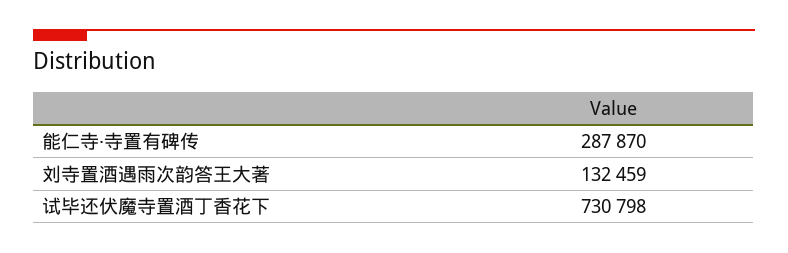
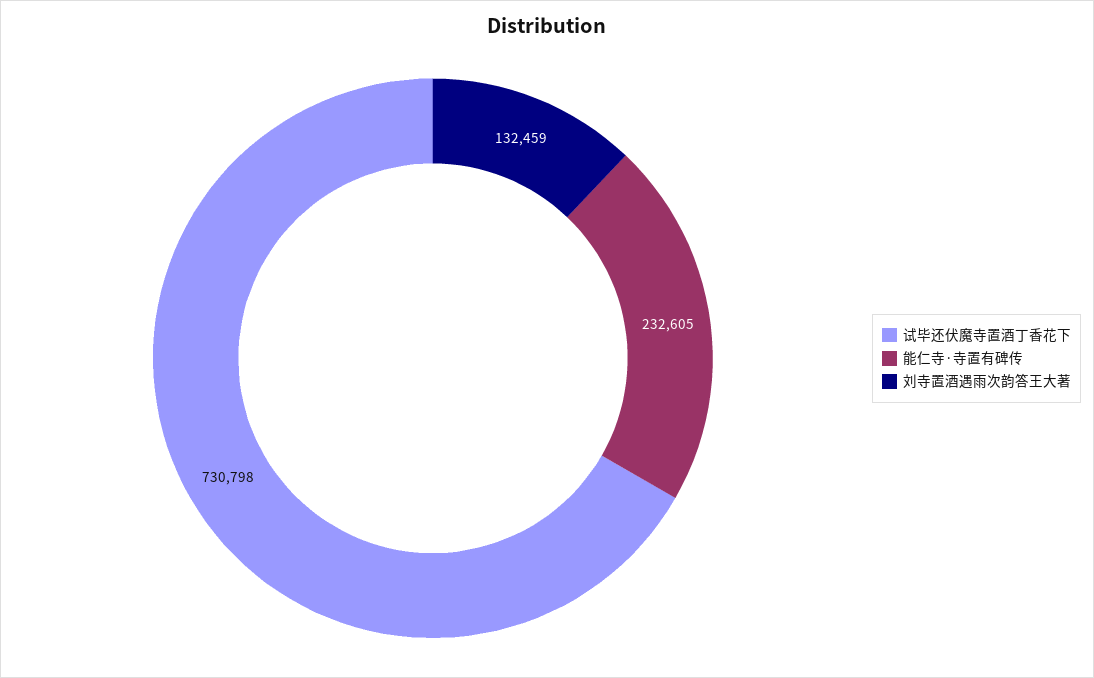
能仁寺·寺置有碑传: 287870 -> 232605

